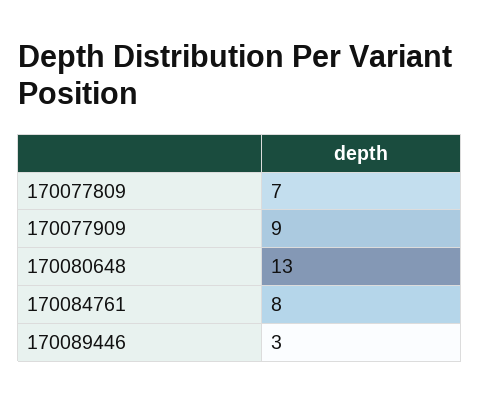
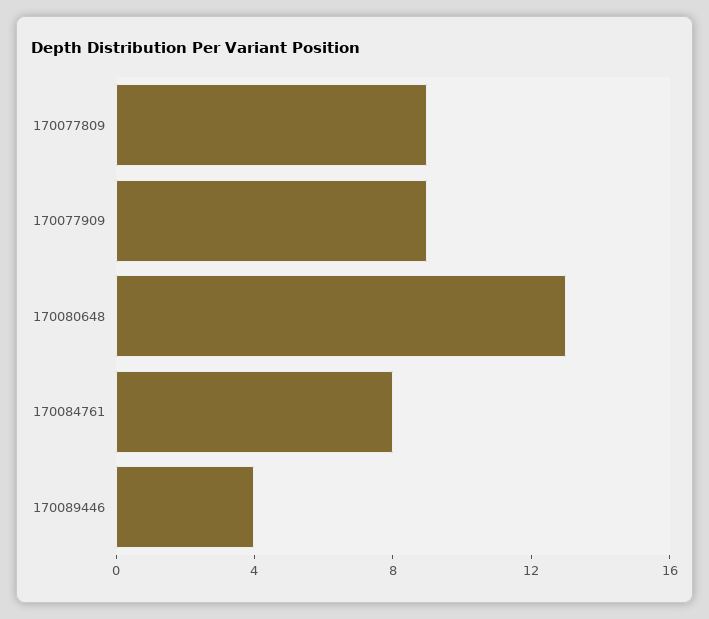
170077809: 7 -> 9
170089446: 3 -> 4

